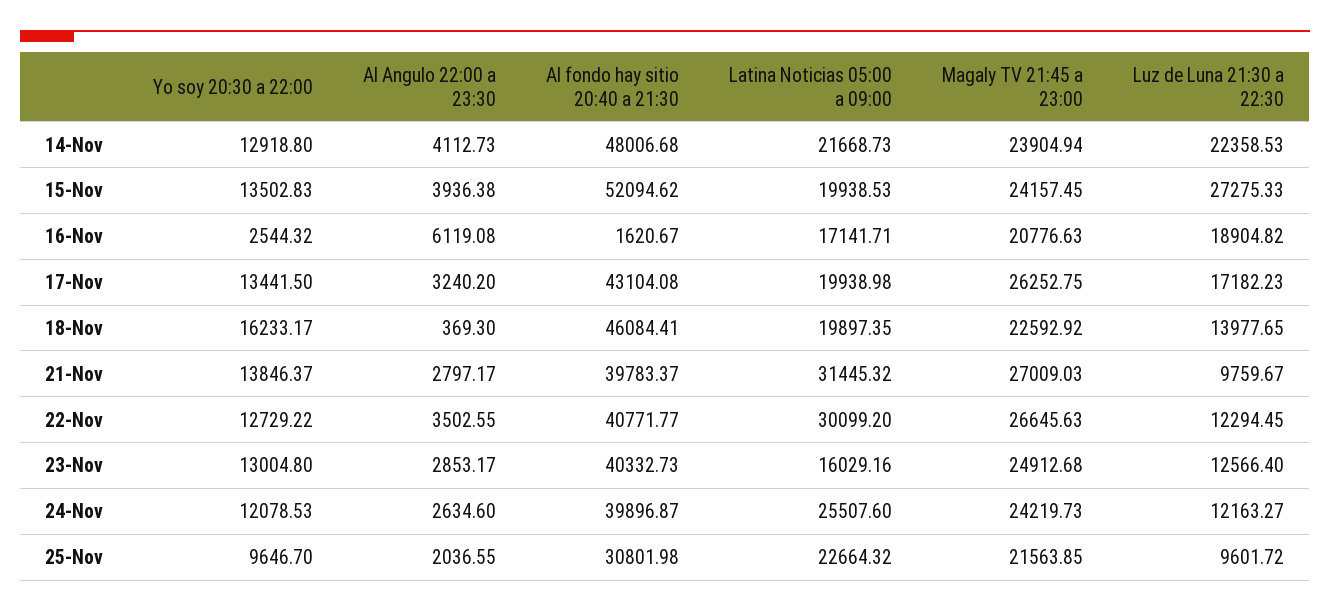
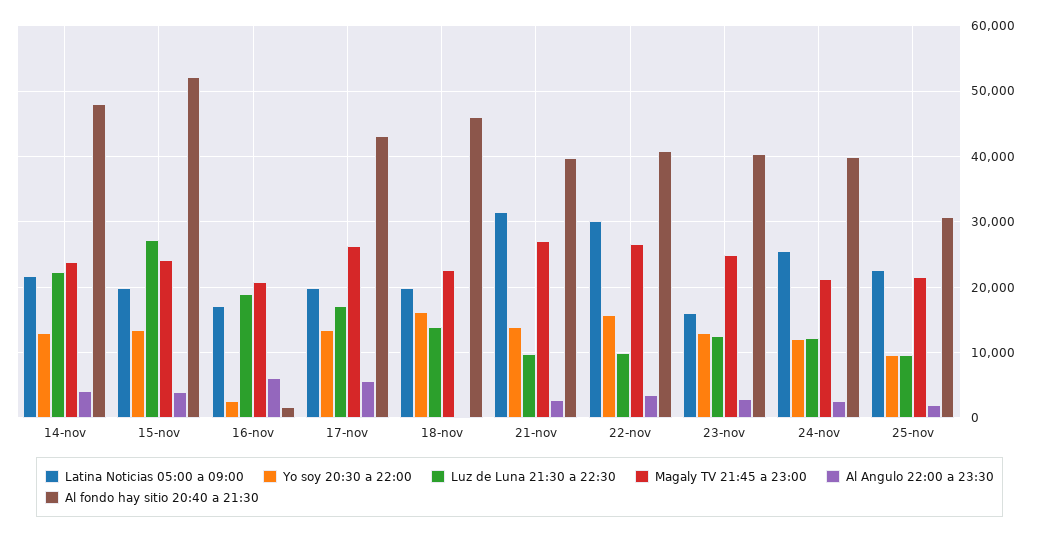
Al Angulo 22:00 a 23:30, 17-Nov: 3240.2 -> 6000
Yo soy 20:30 a 22:00, 22-Nov: 12729.22 -> 16000
Luz de Luna 21:30 a 22:30, 22-Nov: 12294.45 -> 10000
Magaly TV 21:45 a 23:00, 24-Nov: 24219.73 -> 21000

